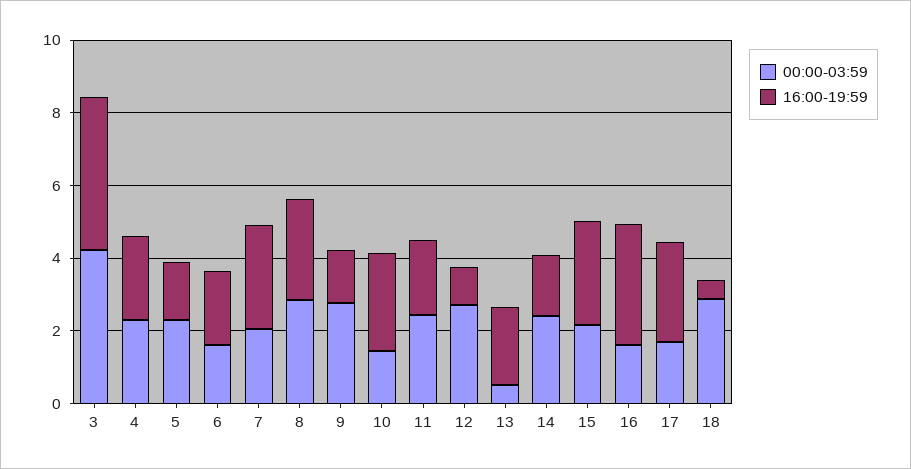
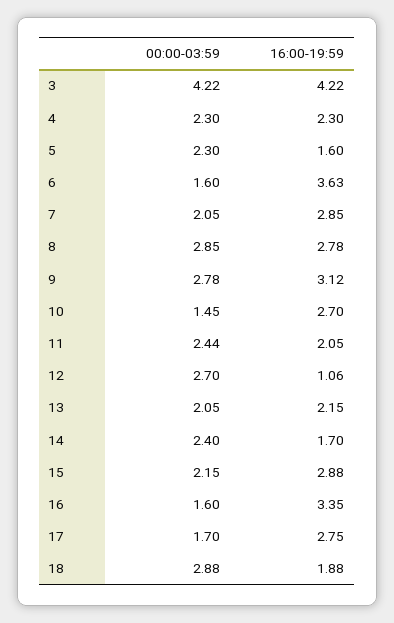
16:00-19:59, 6: 2 -> 3.63
16:00-19:59, 9: 1.5 -> 3.12
00:00-03:59, 13: 0.5 -> 2.05
16:00-19:59, 18: 0.5 -> 1.88

